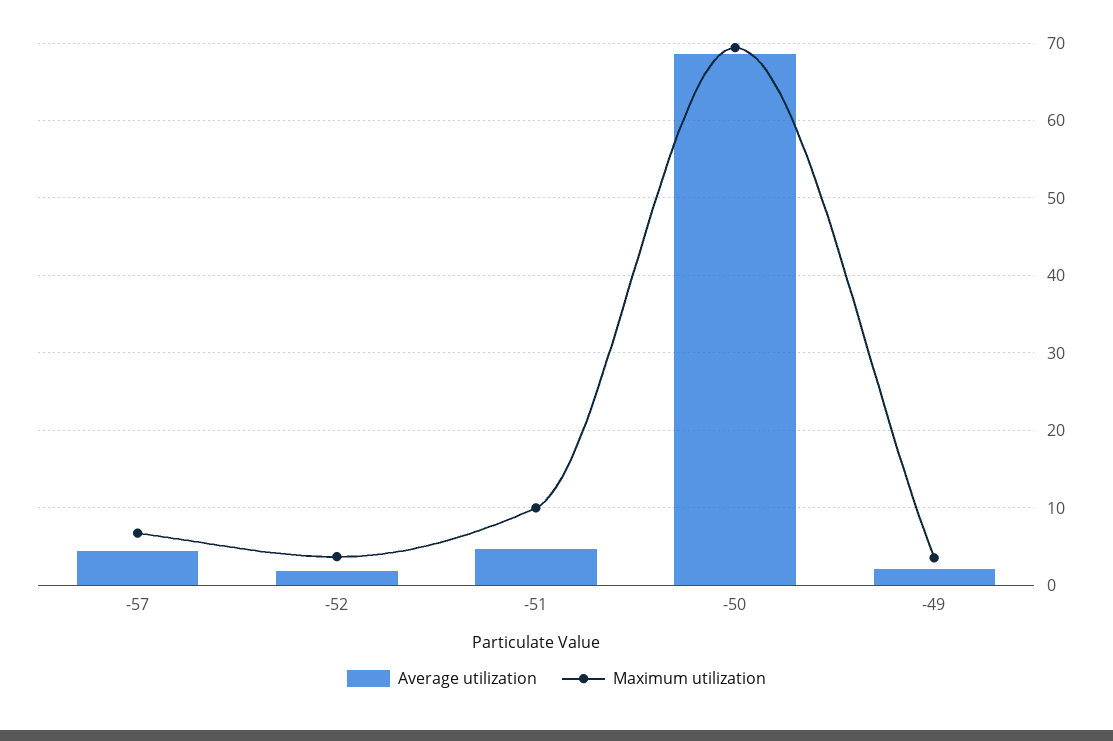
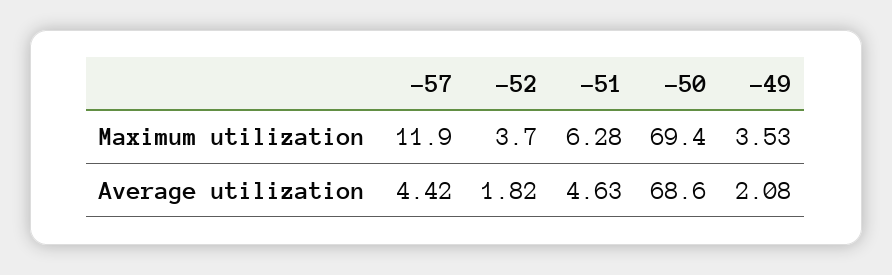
Maximum utilization, -57: 7 -> 11.9
Maximum utilization, -51: 10 -> 6.28

